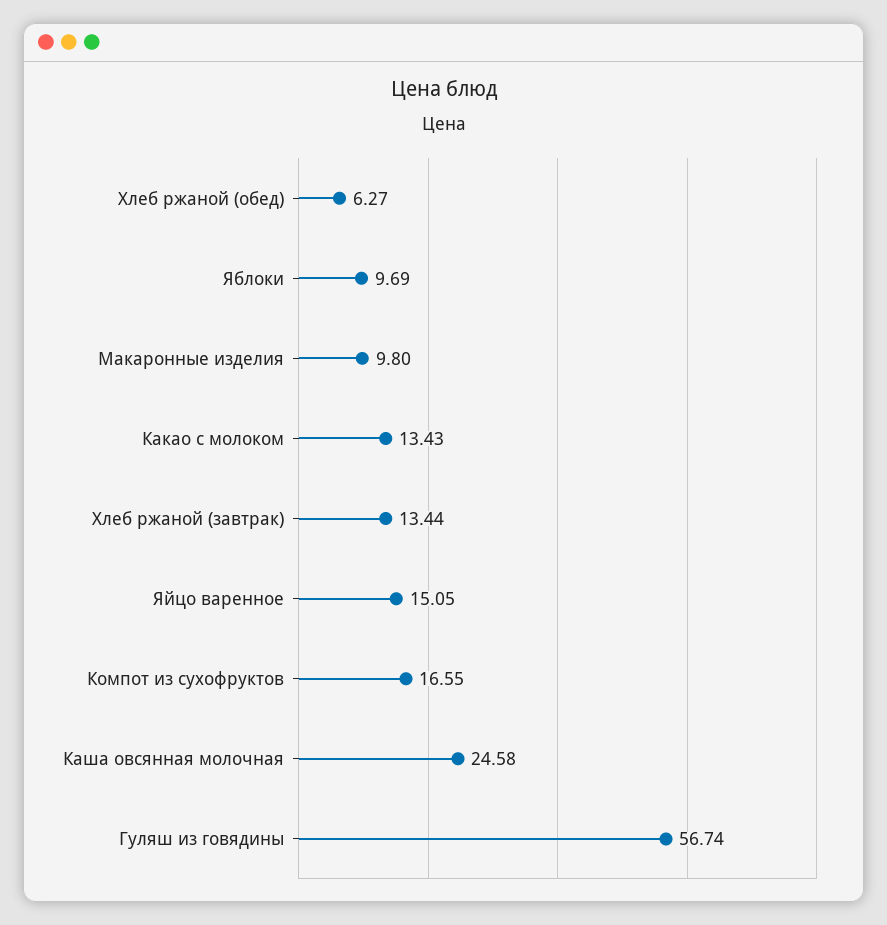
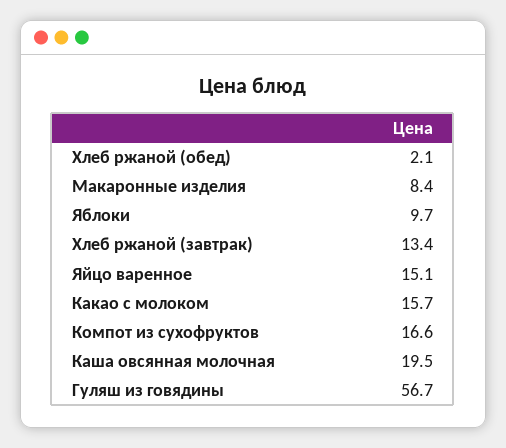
Хлеб ржаной (обед): 6.27 -> 2.1
Макаронные изделия: 9.8 -> 8.4
Какао с молоком: 13.43 -> 15.7
Каша овсянная молочная: 24.58 -> 19.5

